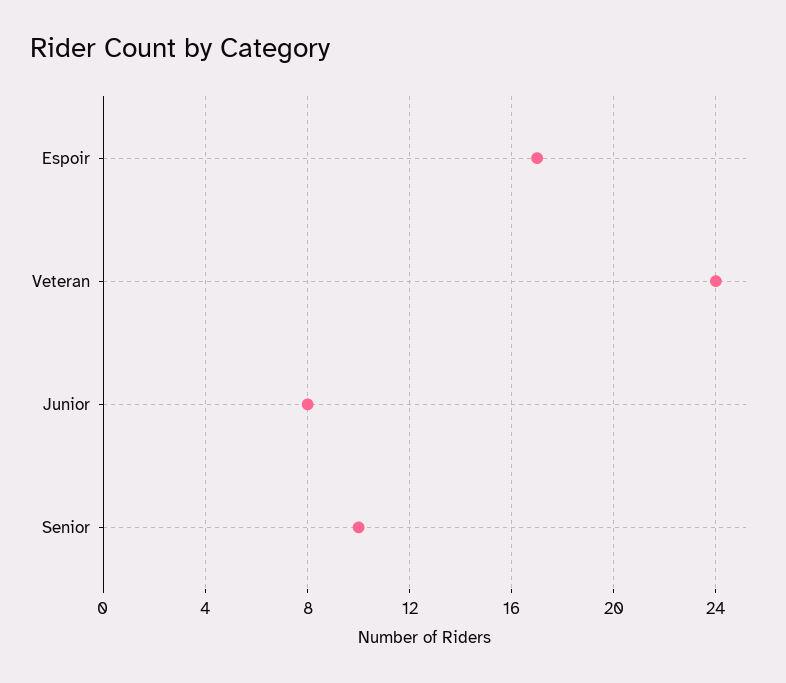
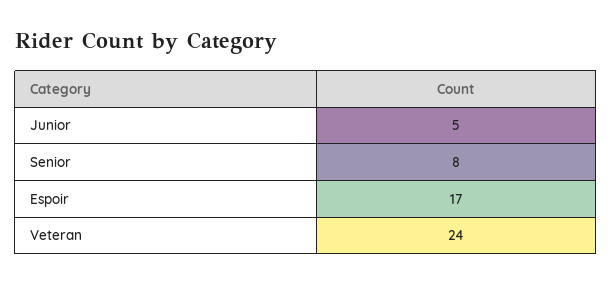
Junior: 8 -> 5
Senior: 10 -> 8

